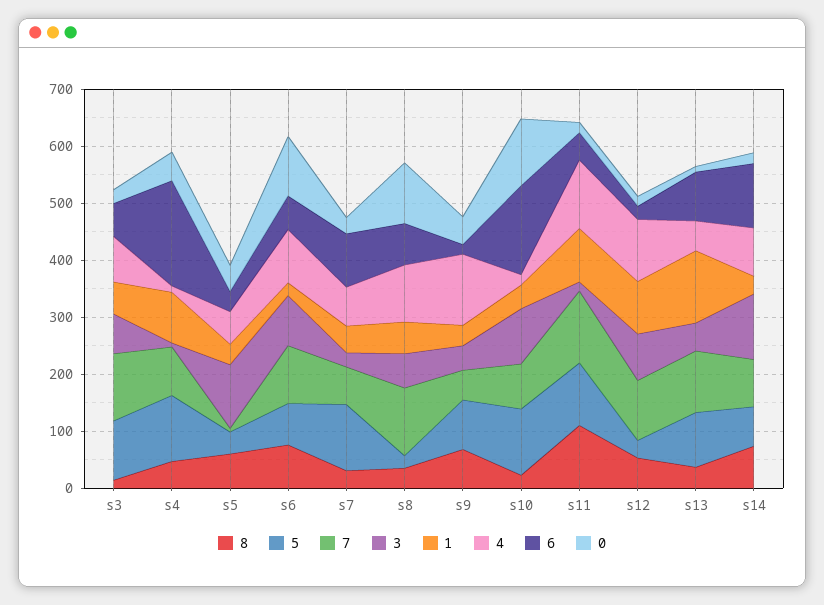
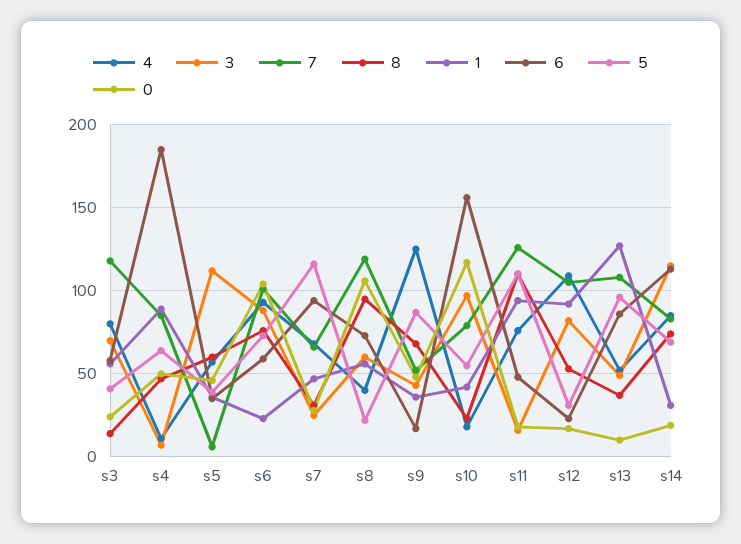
5, s3: 100 -> 40
5, s4: 120 -> 65
8, s8: 40 -> 95
4, s8: 100 -> 40
5, s10: 120 -> 55
4, s11: 120 -> 75

